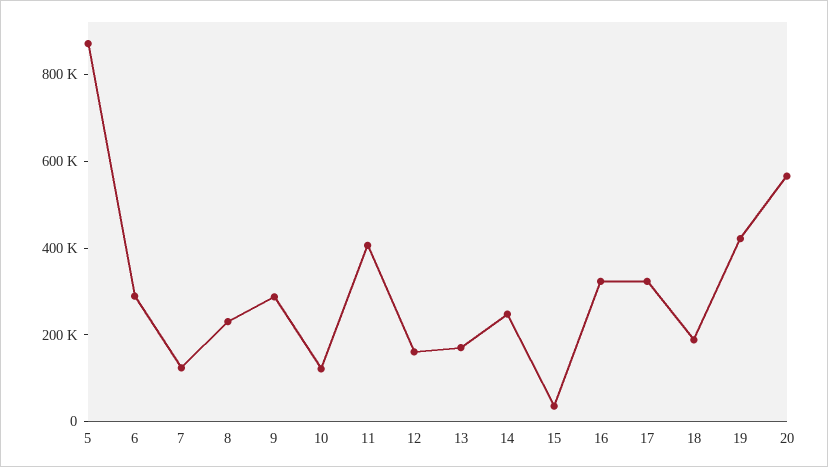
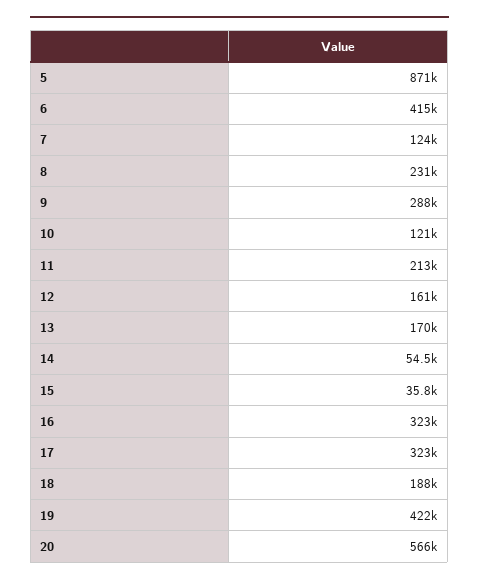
6: 300000 -> 415000
11: 400000 -> 213000
14: 250000 -> 54500

